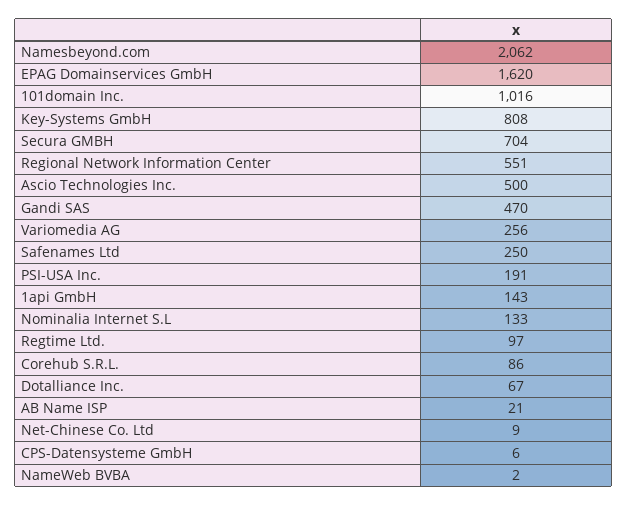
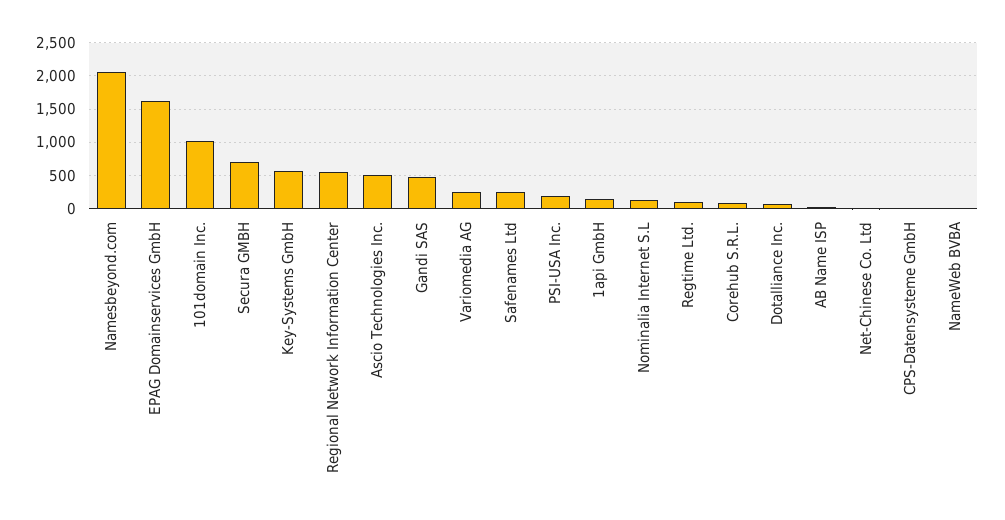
Key-Systems GmbH: 808 -> 600

